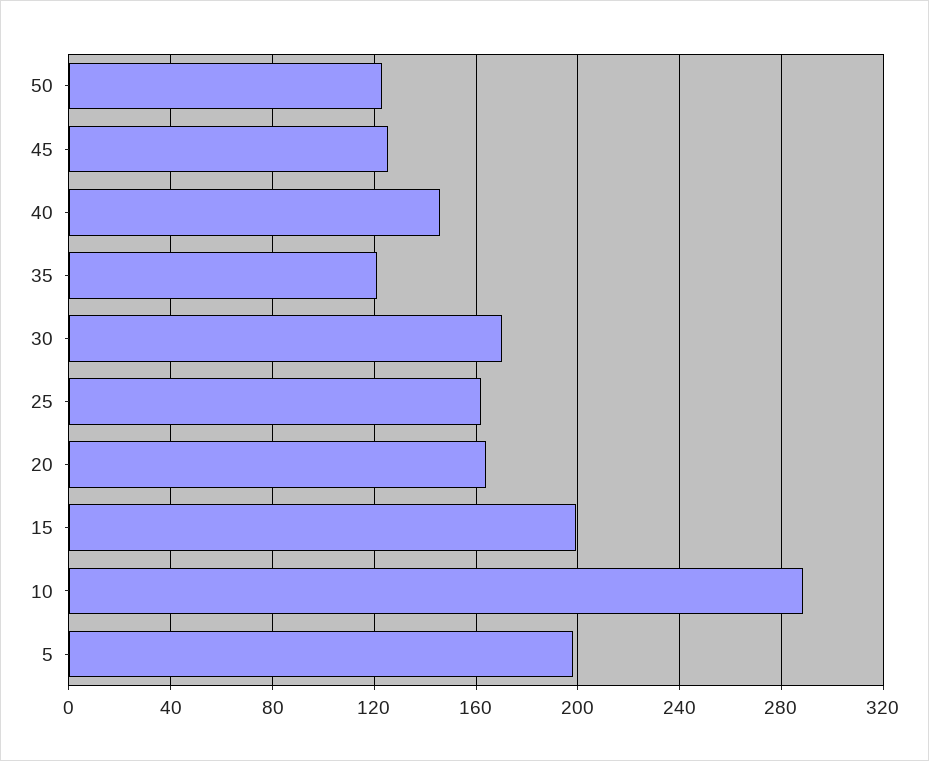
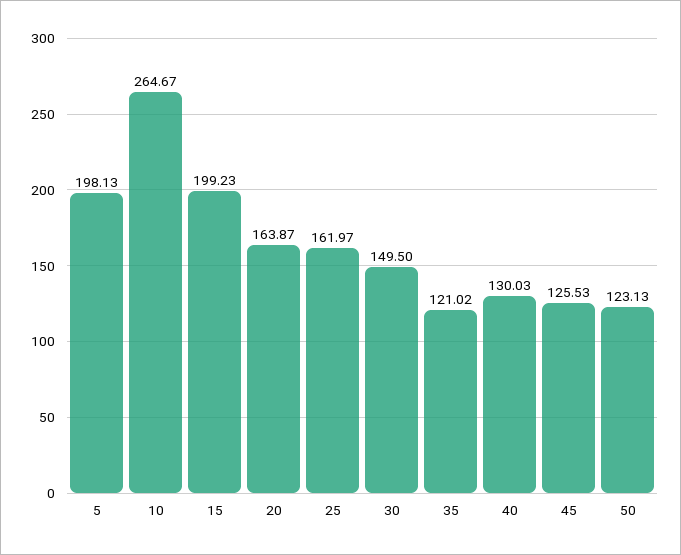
40: 145 -> 130.03
30: 170 -> 149.5
10: 290 -> 264.67

